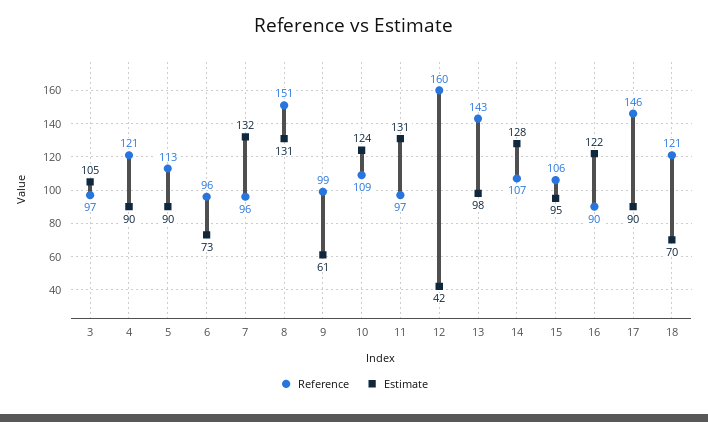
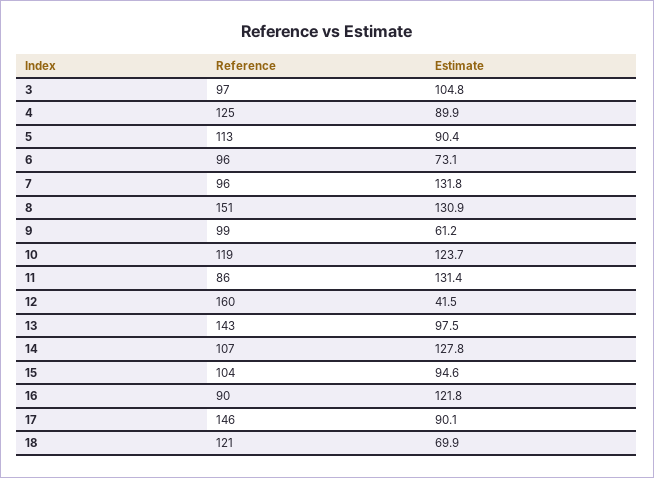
Reference, 4: 121 -> 125
Reference, 10: 109 -> 119
Reference, 11: 97 -> 86
Reference, 15: 106 -> 104

